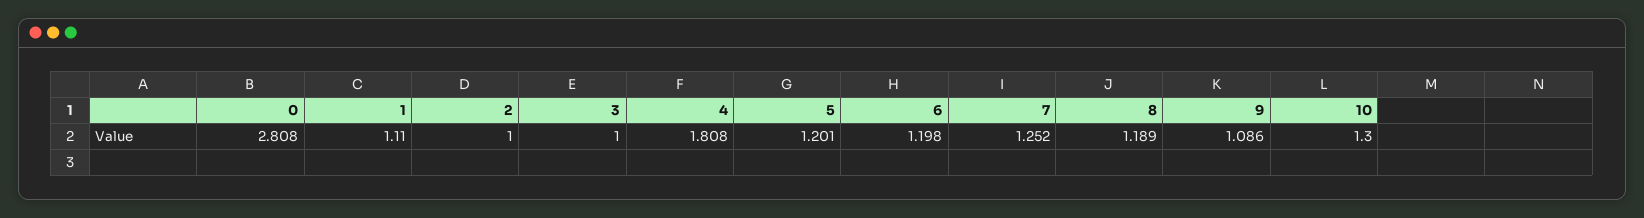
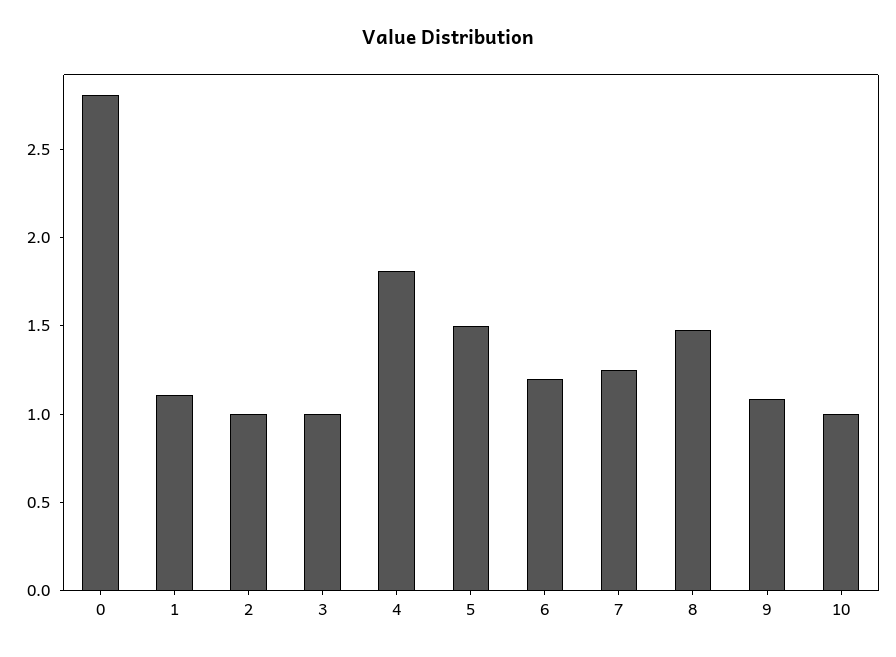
5: 1.201 -> 1.5
8: 1.189 -> 1.5
10: 1.3 -> 1

